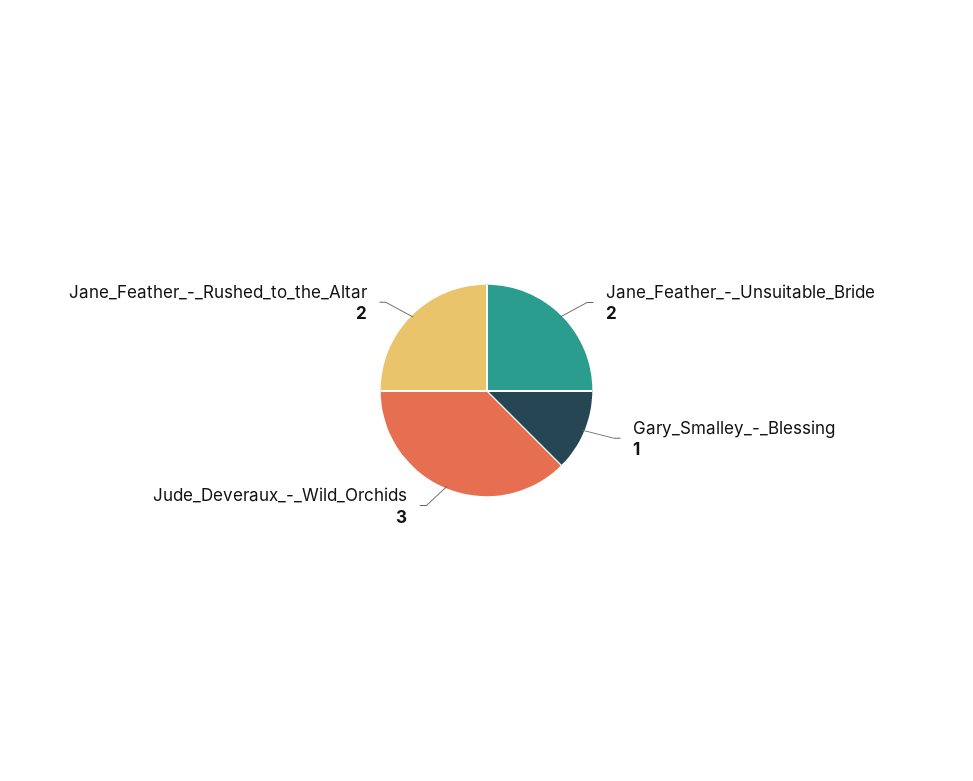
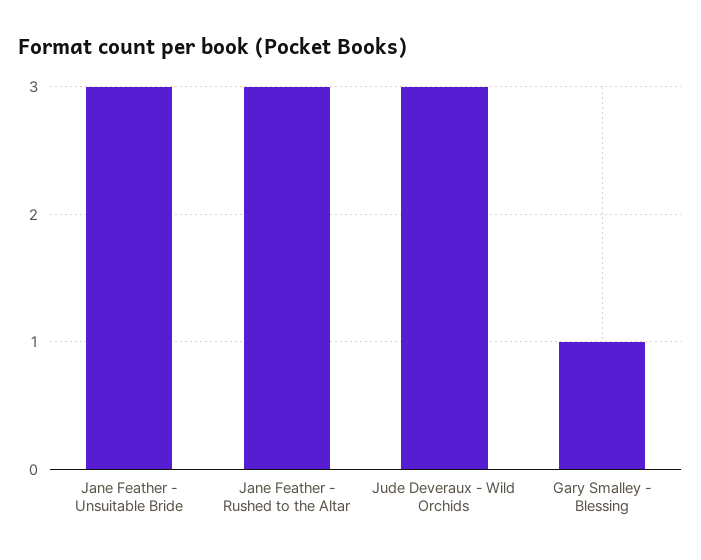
Jane_Feather_-_Unsuitable_Bride: 2 -> 3
Jane_Feather_-_Rushed_to_the_Altar: 2 -> 3

